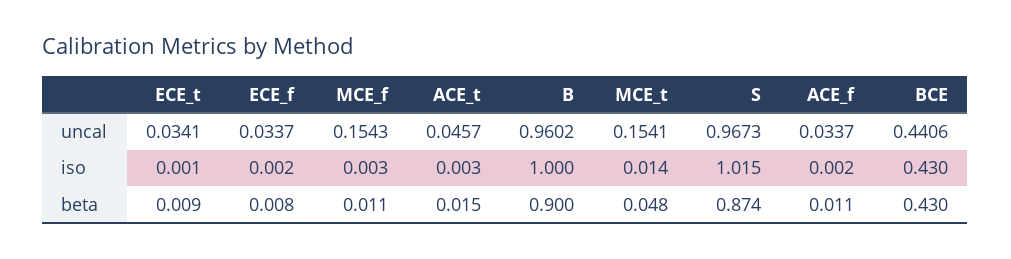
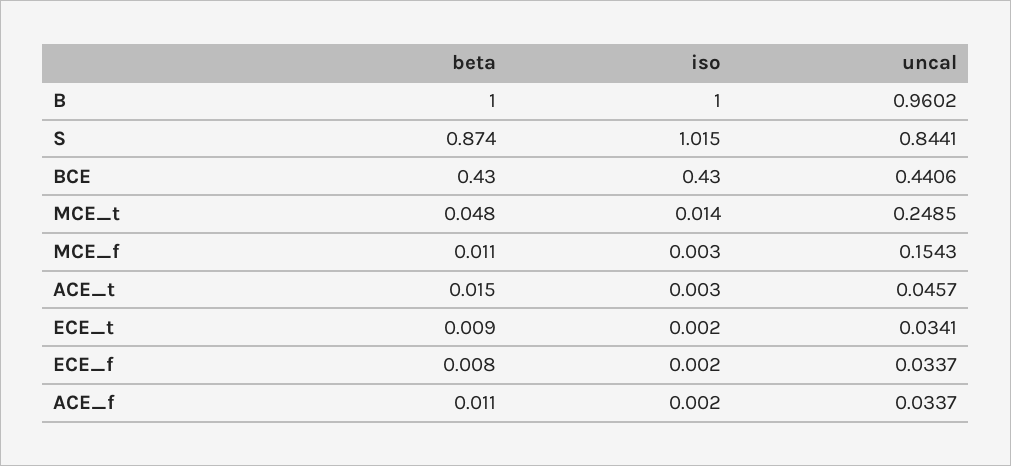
MCE_t, uncal: 0.1541 -> 0.2485
S, uncal: 0.9673 -> 0.8441
ECE_t, iso: 0.001 -> 0.002
B, beta: 0.9 -> 1

